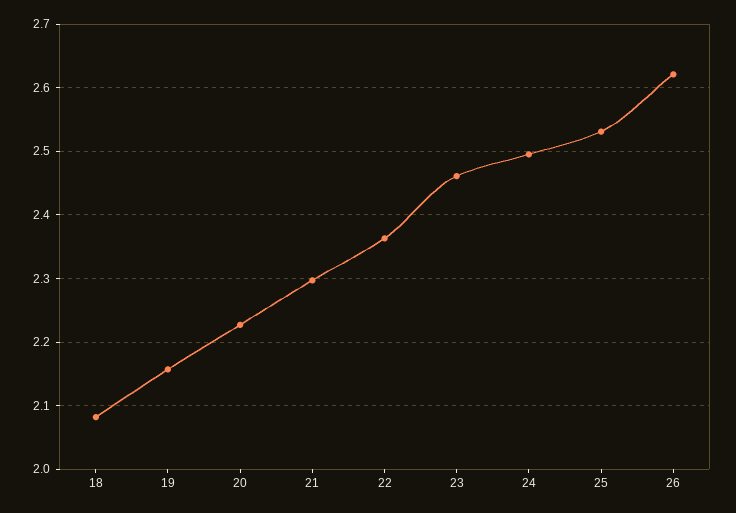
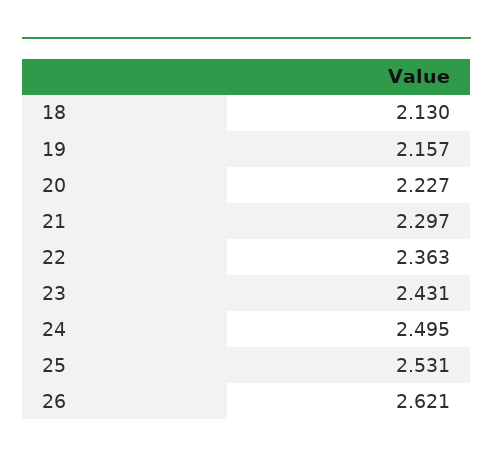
18: 2.08 -> 2.13
23: 2.46 -> 2.431

